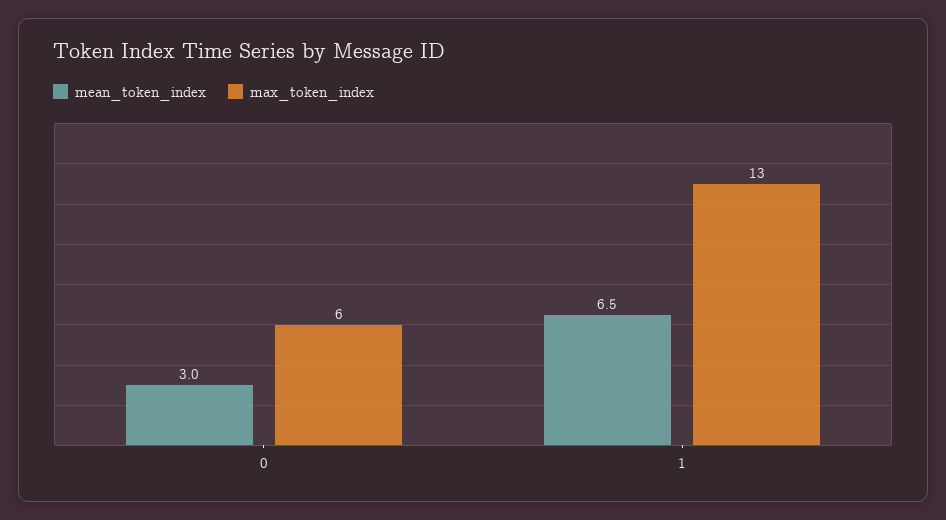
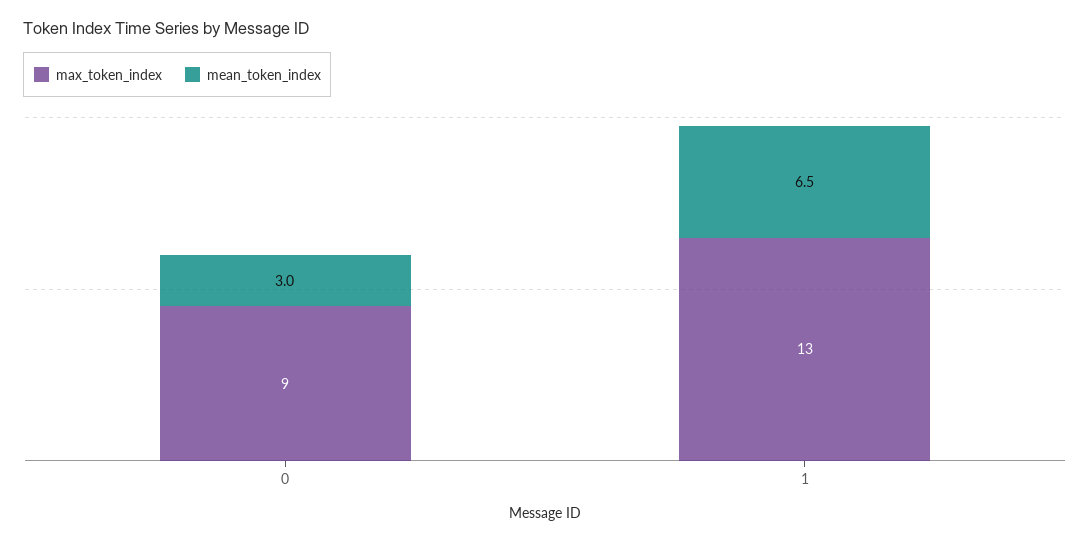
max_token_index, 0: 6 -> 9

